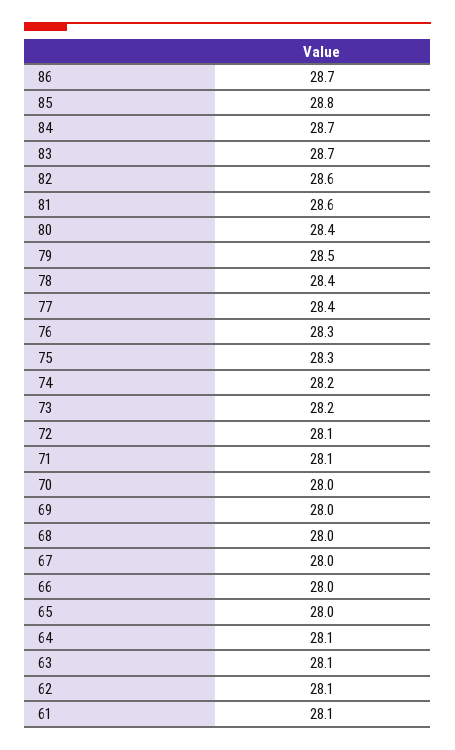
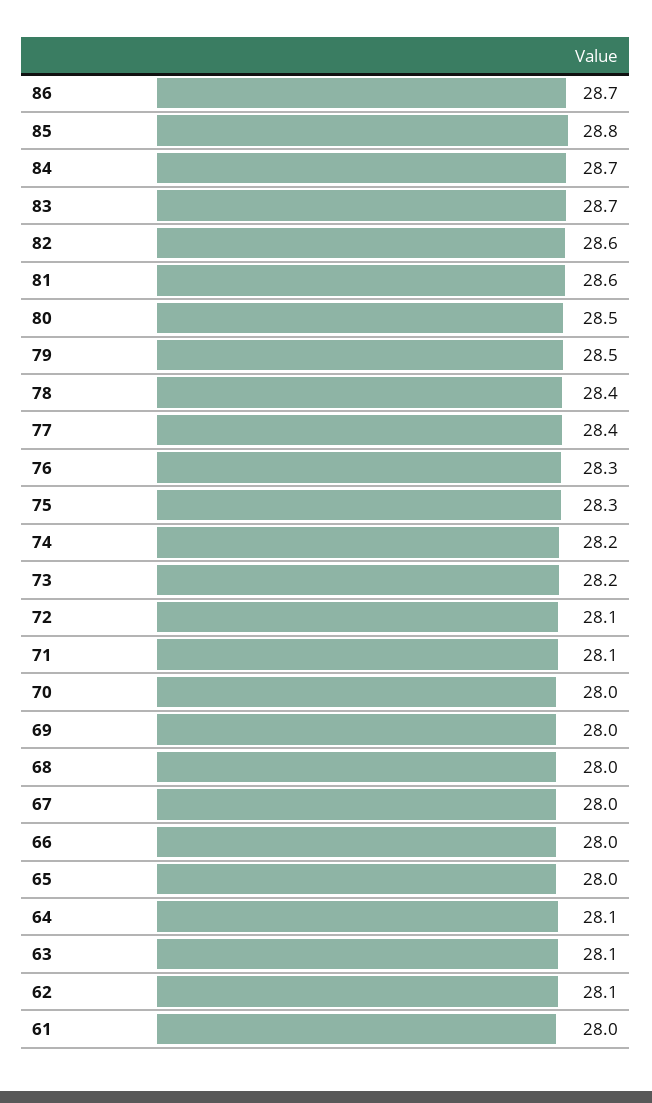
80: 28.4 -> 28.5
61: 28.1 -> 28

